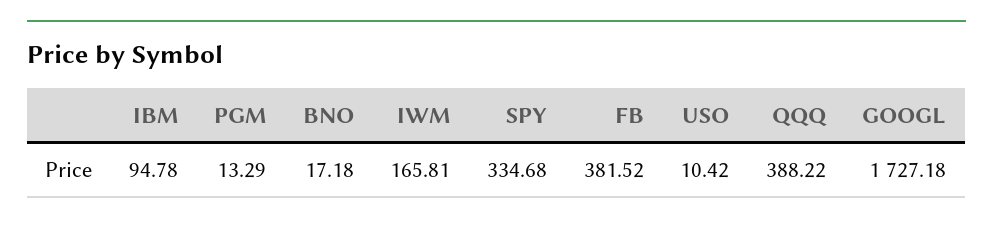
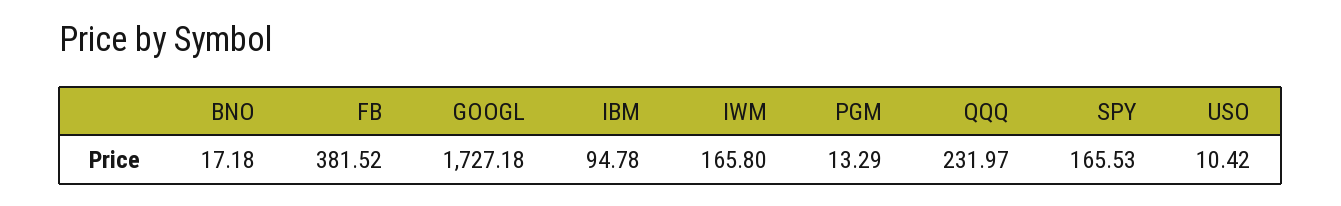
IWM: 165.81 -> 165.8
SPY: 334.68 -> 165.53
QQQ: 388.22 -> 231.97

